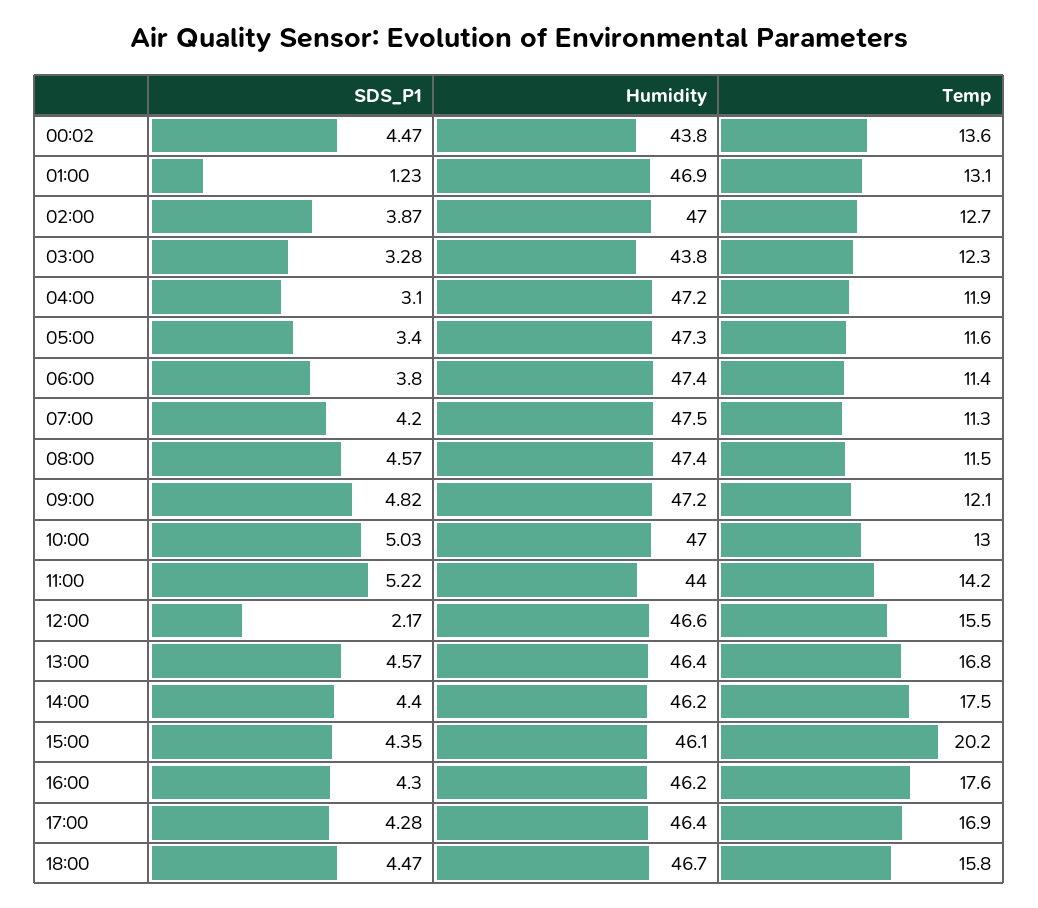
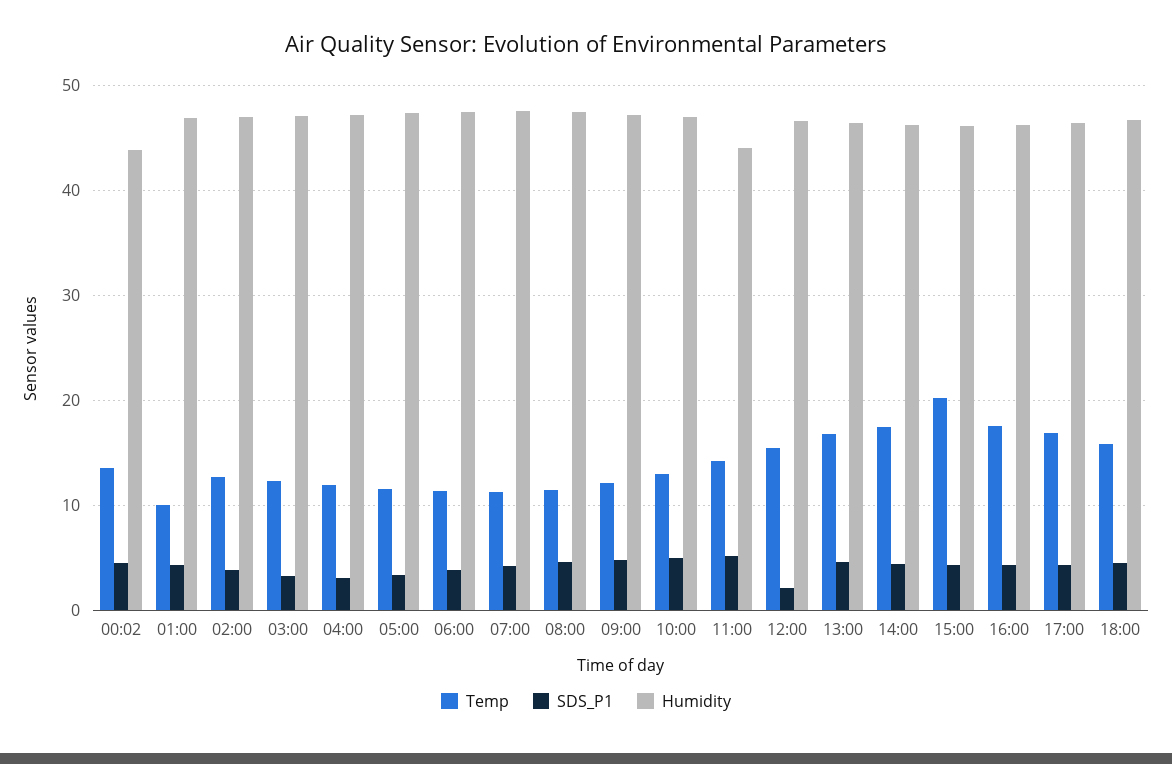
SDS_P1, 01:00: 1.23 -> 4
Temp, 01:00: 13.1 -> 10
Humidity, 03:00: 43.8 -> 47

